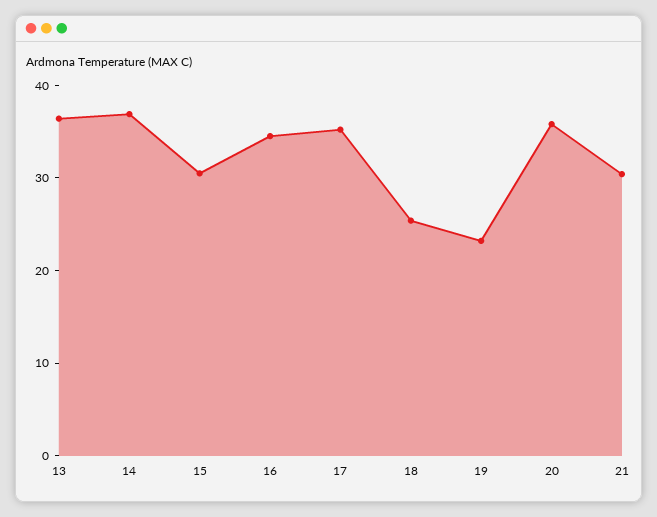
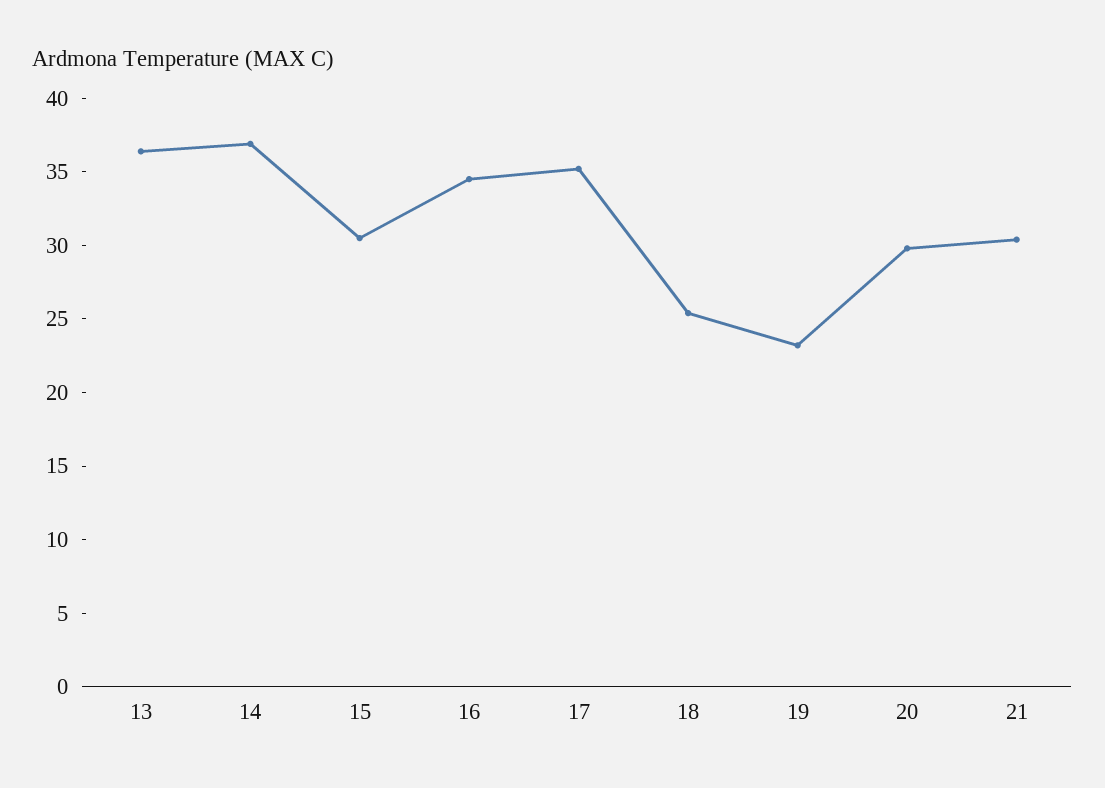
20: 36 -> 30

